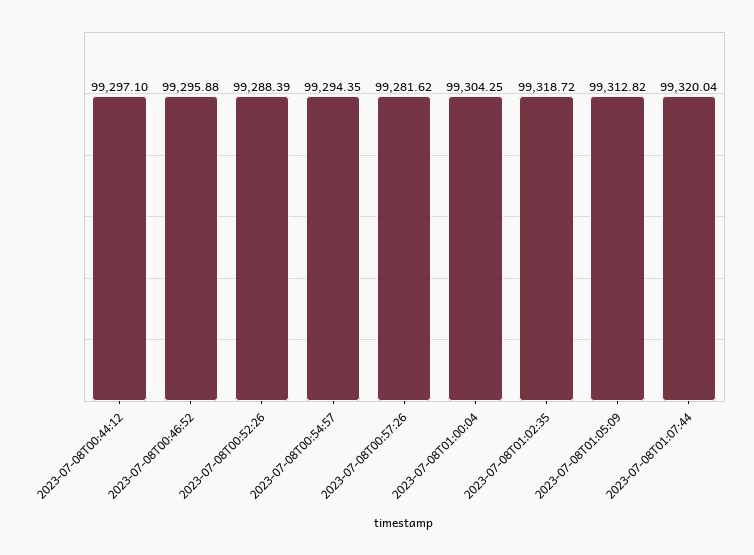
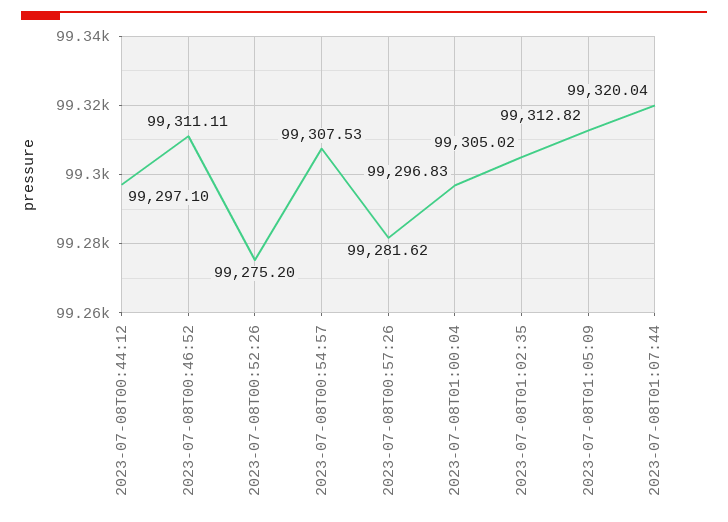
2023-07-08T00:46:52: 99295.88 -> 99311.11
2023-07-08T00:52:26: 99288.39 -> 99275.2
2023-07-08T00:54:57: 99294.35 -> 99307.53
2023-07-08T01:00:04: 99304.25 -> 99296.83
2023-07-08T01:02:35: 99318.72 -> 99305.02

